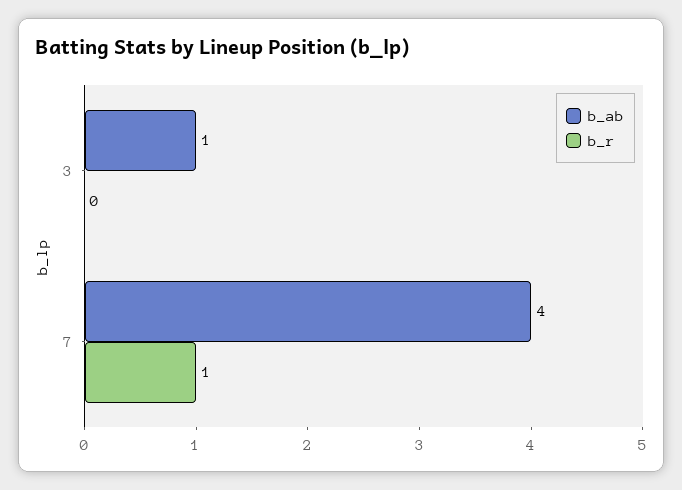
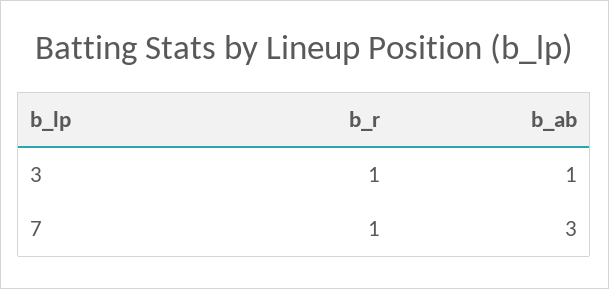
b_r, 3: 0 -> 1
b_ab, 7: 4 -> 3

